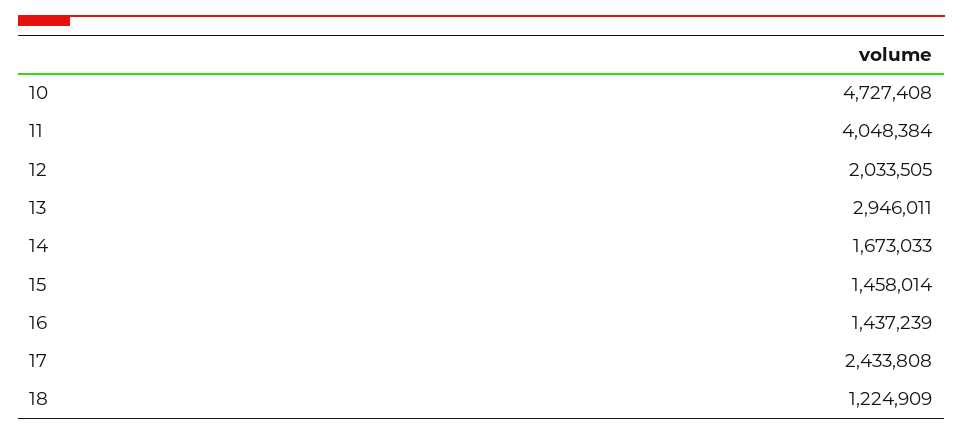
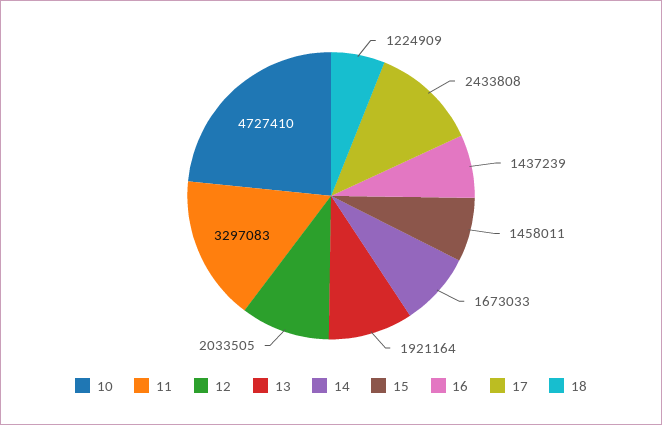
10: 4727408 -> 4727410
11: 4048384 -> 3297083
13: 2946011 -> 1921164
15: 1458014 -> 1458011

